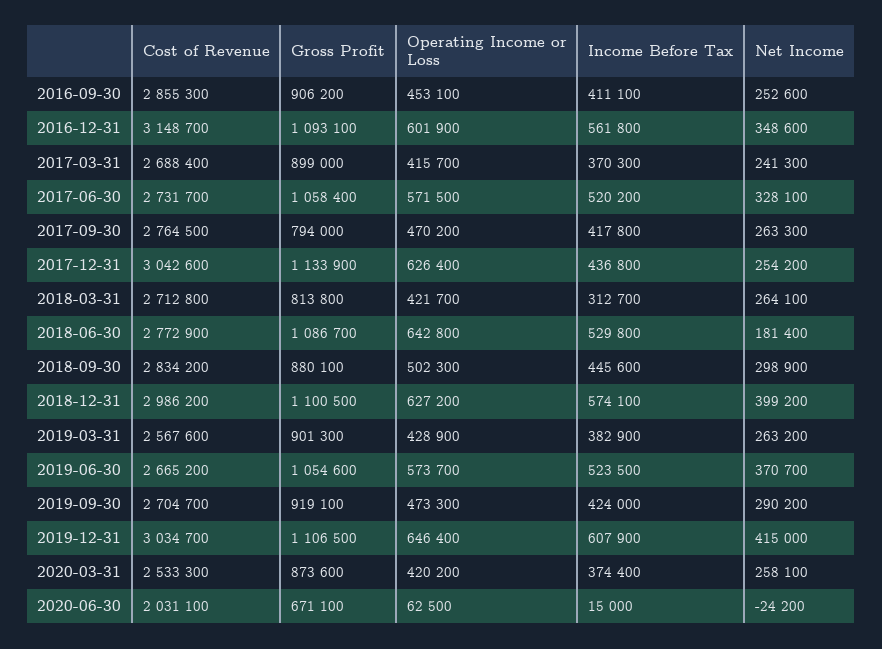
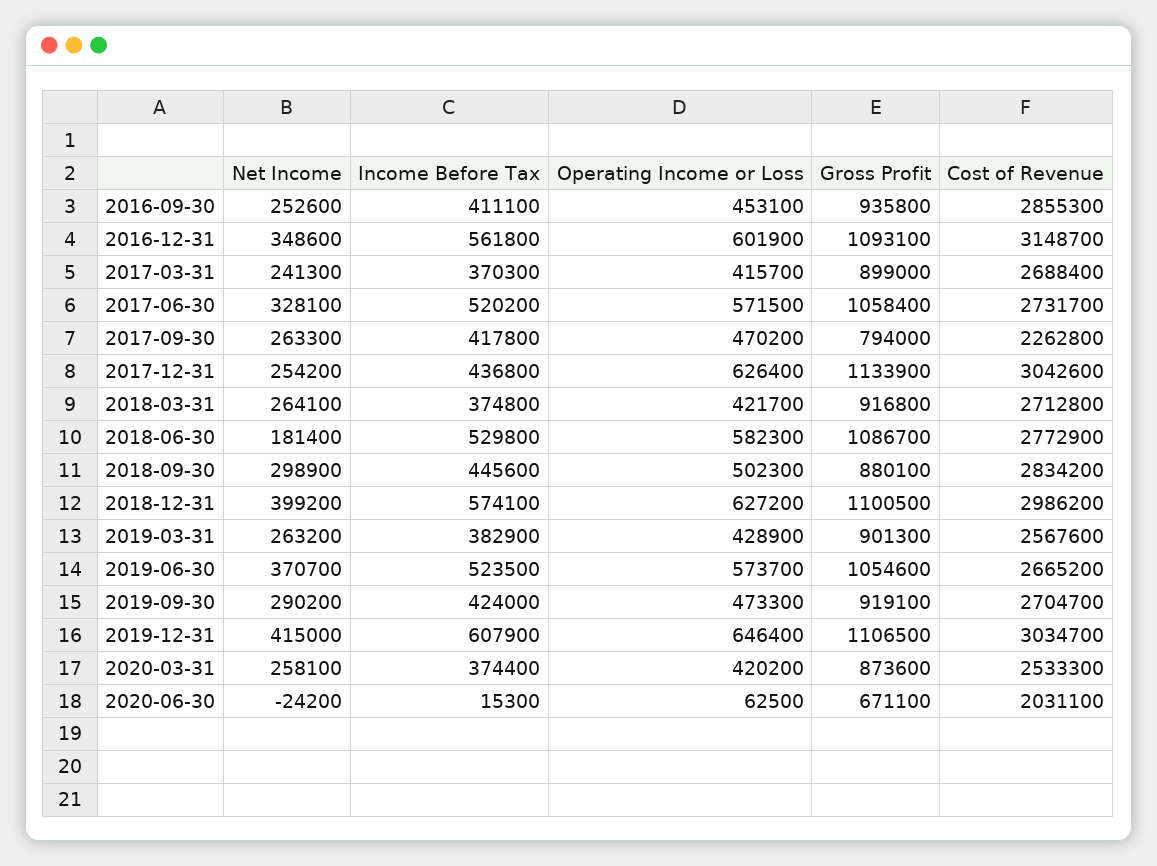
Gross Profit, 2016-09-30: 906200 -> 935800
Cost of Revenue, 2017-09-30: 2764500 -> 2262800
Gross Profit, 2018-03-31: 813800 -> 916800
Income Before Tax, 2018-03-31: 312700 -> 374800
Operating Income or Loss, 2018-06-30: 642800 -> 582300
Income Before Tax, 2020-06-30: 15000 -> 15300

